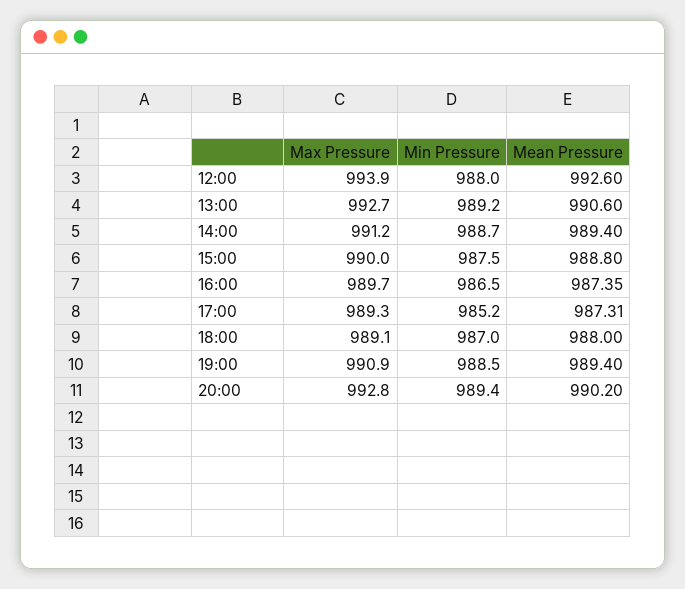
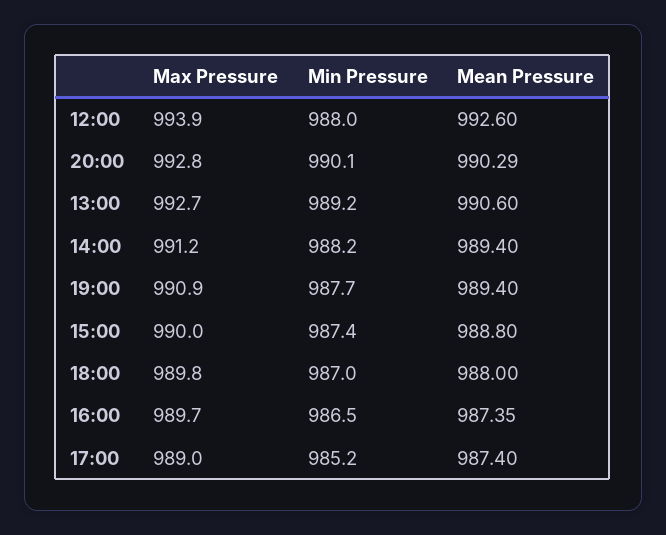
Min Pressure, 14:00: 988.7 -> 988.2
Min Pressure, 15:00: 987.5 -> 987.4
Max Pressure, 17:00: 989.3 -> 989
Mean Pressure, 17:00: 987.31 -> 987.4
Max Pressure, 18:00: 989.1 -> 989.8
Min Pressure, 19:00: 988.5 -> 987.7
Min Pressure, 20:00: 989.4 -> 990.1
Mean Pressure, 20:00: 990.2 -> 990.29

